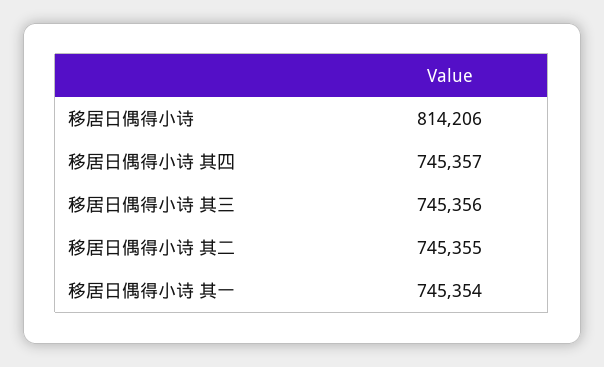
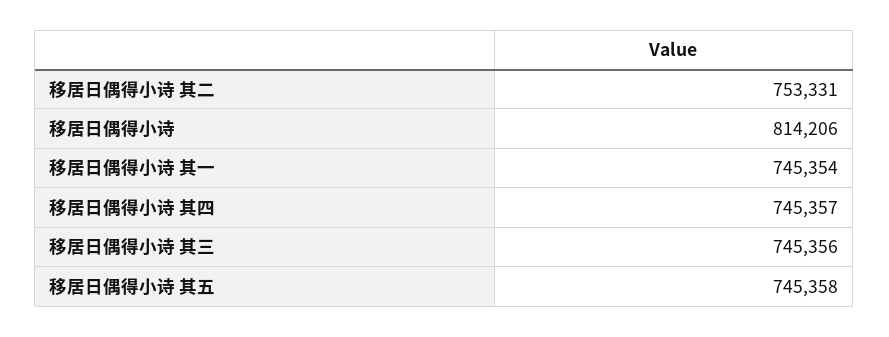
移居日偶得小诗 其二: 745355 -> 753331
移居日偶得小诗 其五: none -> 745358

